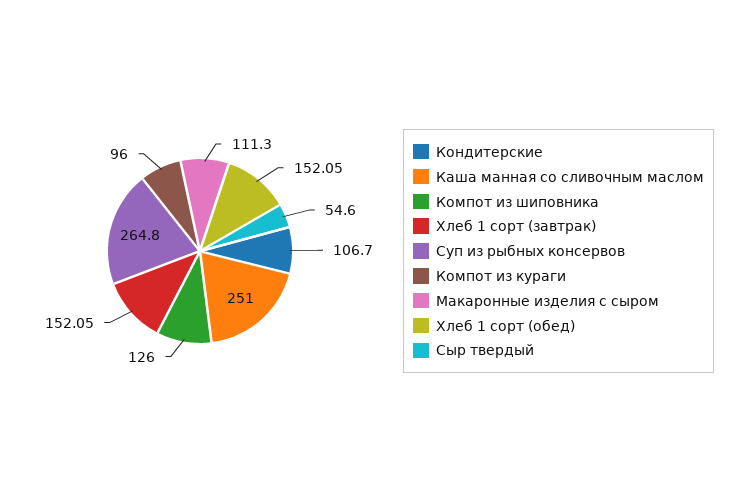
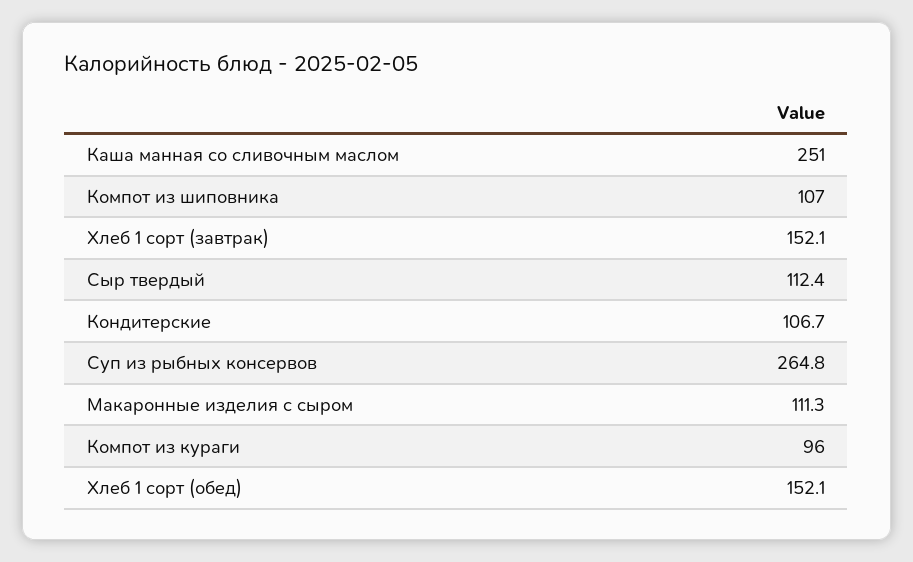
Компот из шиповника: 126 -> 107
Сыр твердый: 54.6 -> 112.4

